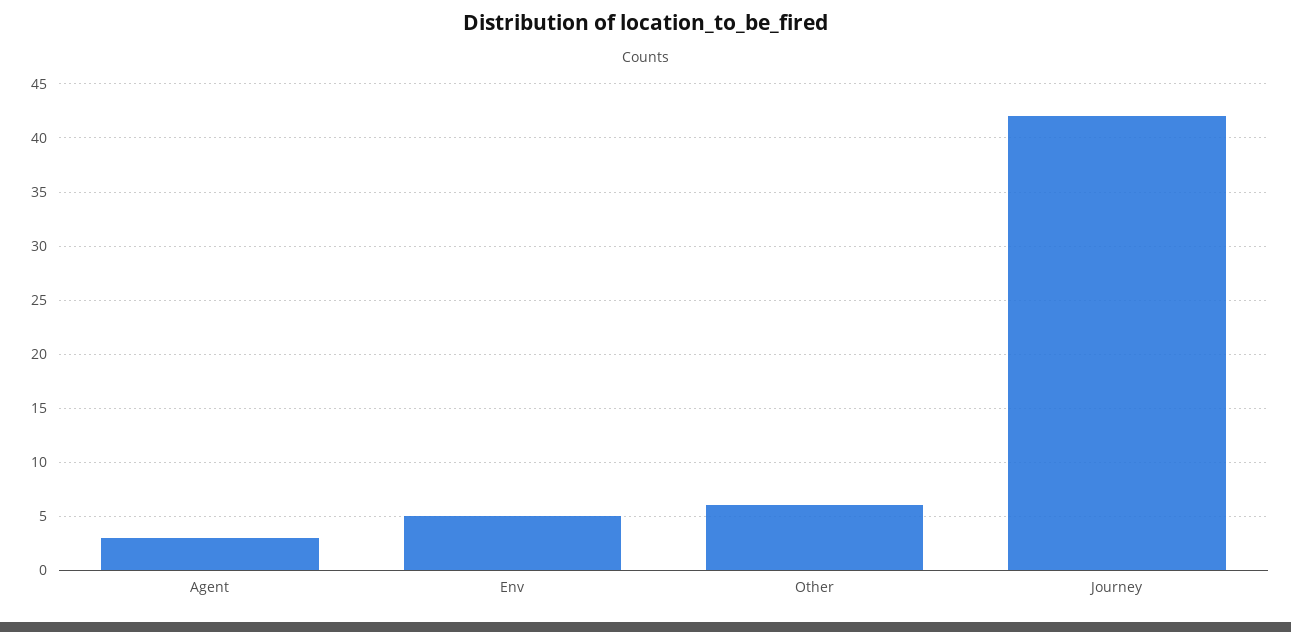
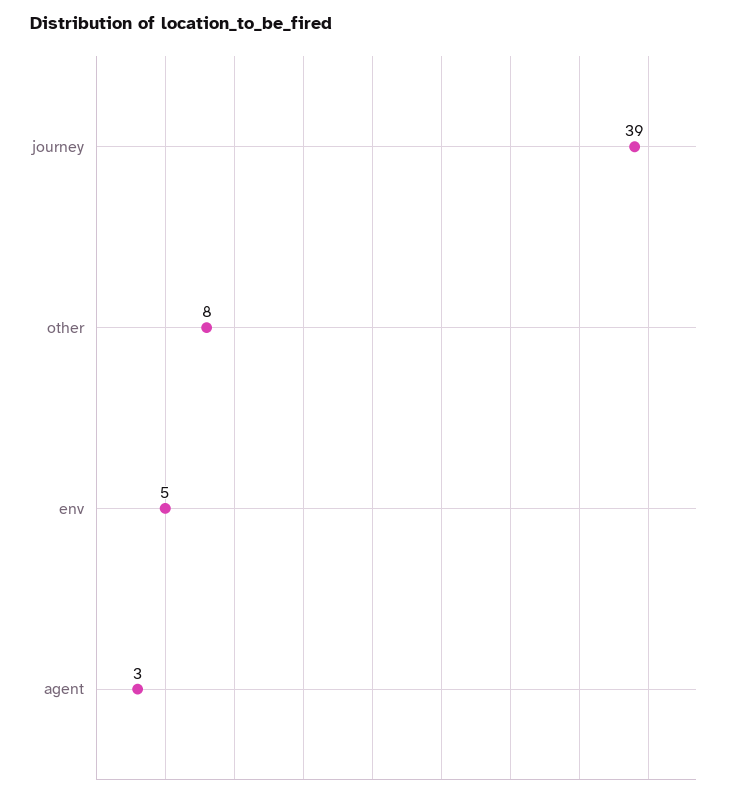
Other: 6 -> 8
Journey: 42 -> 39

